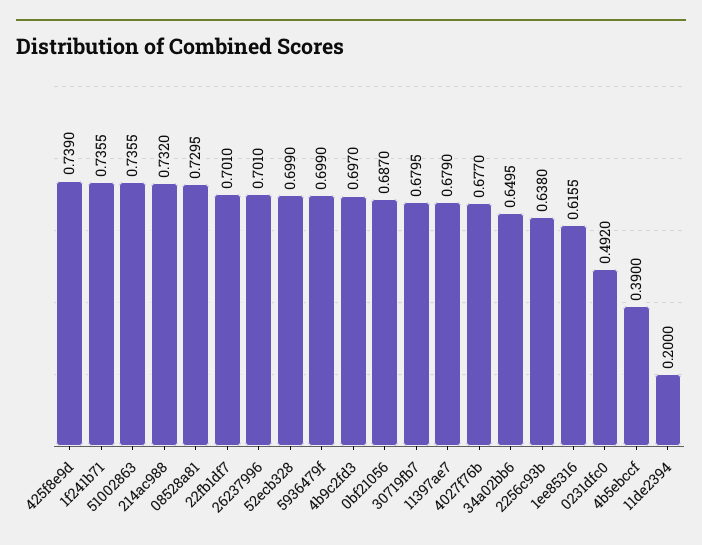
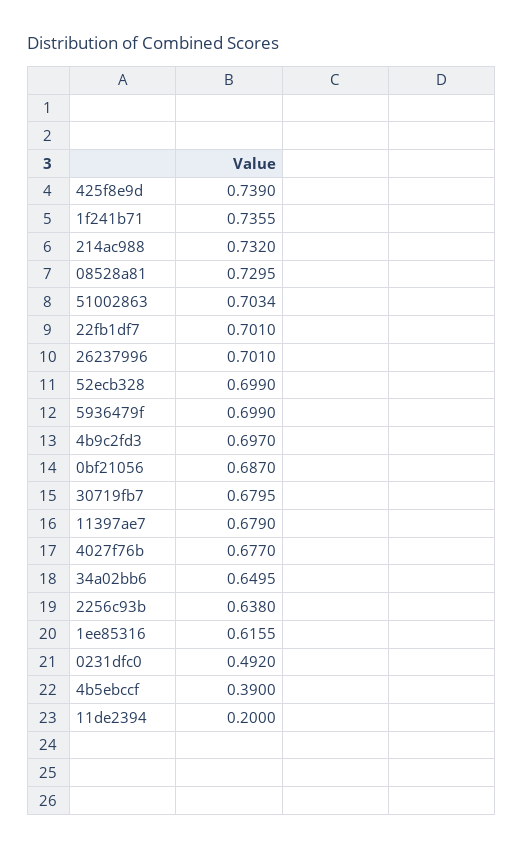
51002863: 0.7355 -> 0.7034

